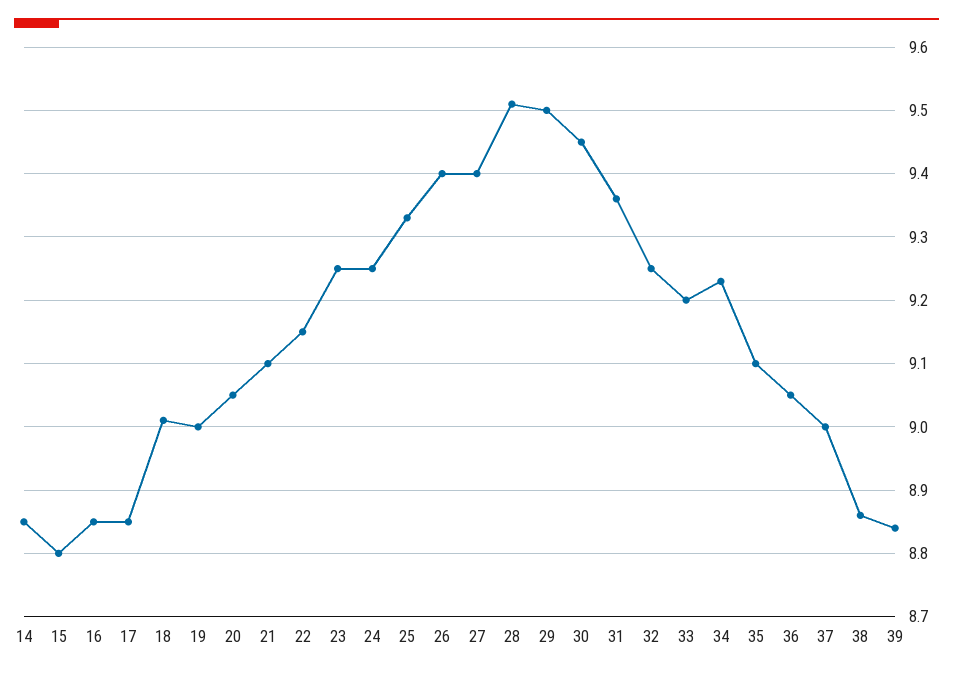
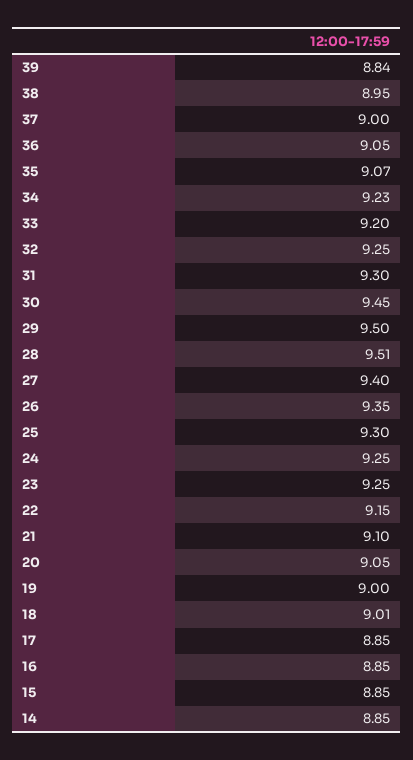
15: 8.8 -> 8.85
25: 9.33 -> 9.3
26: 9.4 -> 9.35
31: 9.36 -> 9.3
35: 9.1 -> 9.07
38: 8.86 -> 8.95

